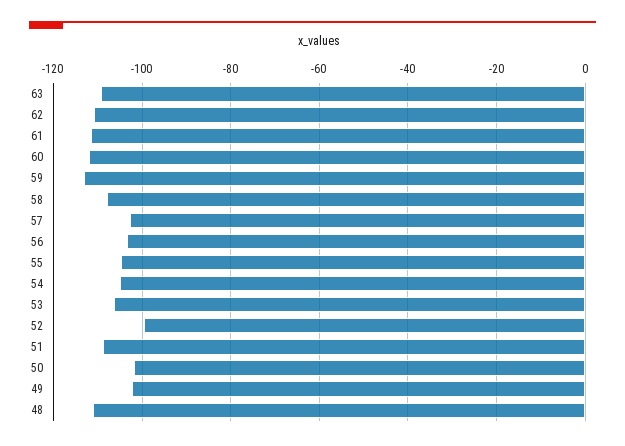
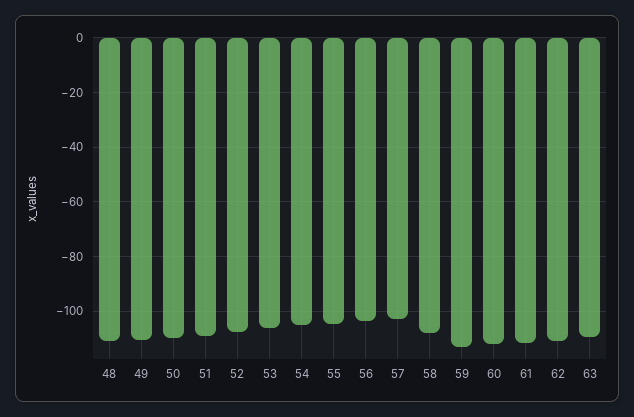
52: -100 -> -107.5
50: -102 -> -110
49: -102 -> -110

